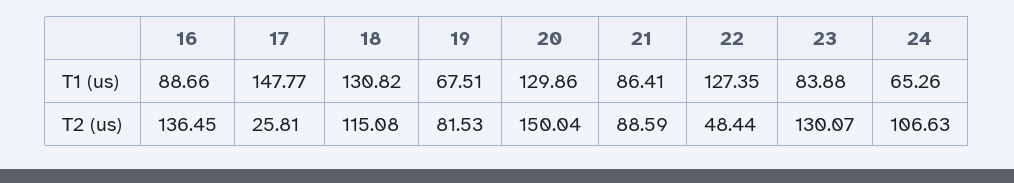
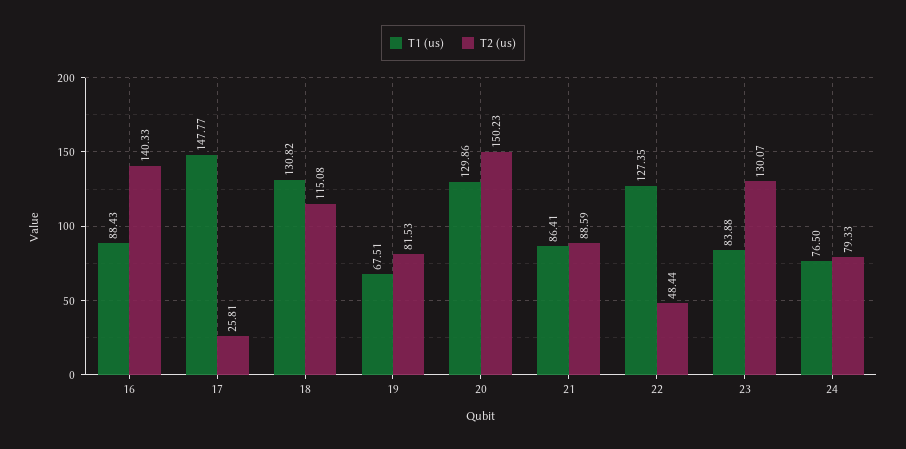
T1 (us), 16: 88.66 -> 88.43
T1 (us), 24: 65.26 -> 76.5
T2 (us), 16: 136.45 -> 140.33
T2 (us), 20: 150.04 -> 150.23
T2 (us), 24: 106.63 -> 79.33

